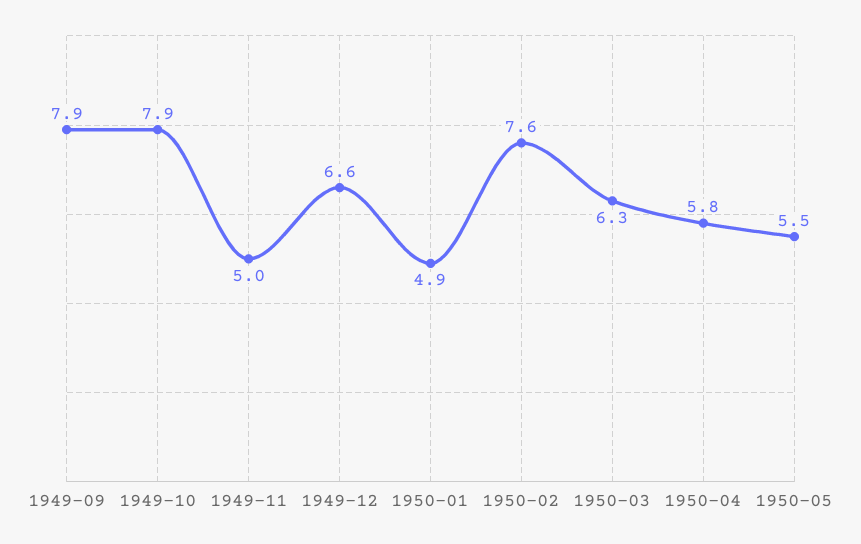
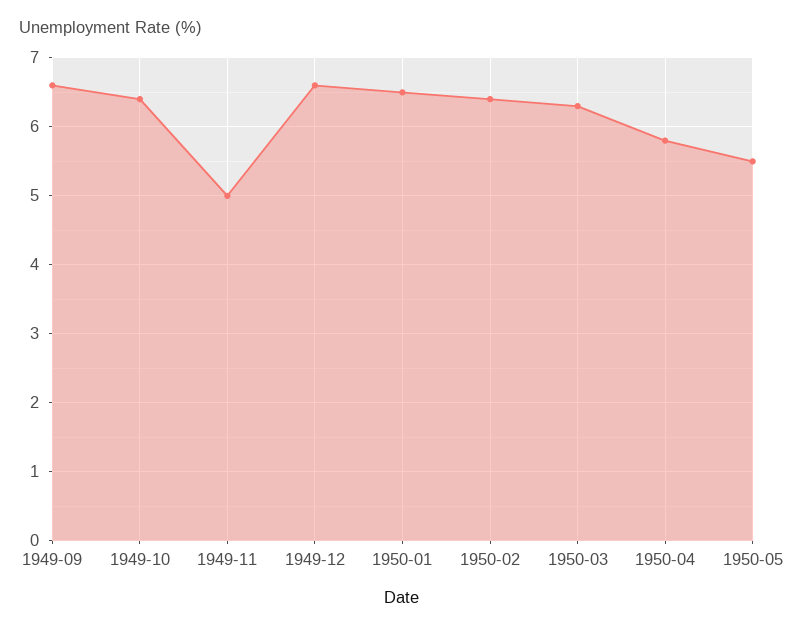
1949-09: 7.9 -> 6.6
1949-10: 7.9 -> 6.4
1950-01: 4.9 -> 6.5
1950-02: 7.6 -> 6.4

